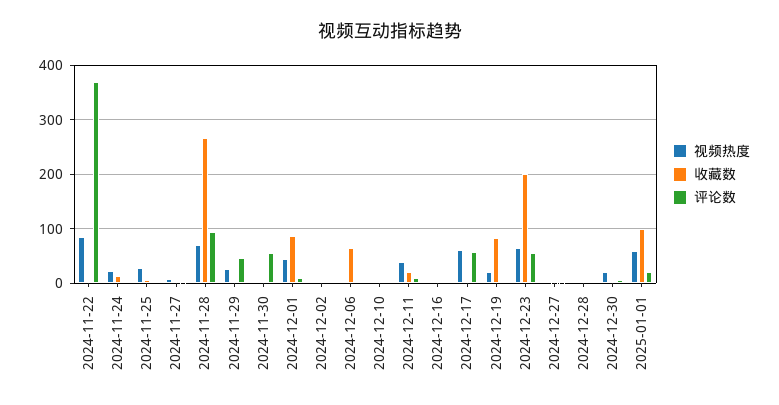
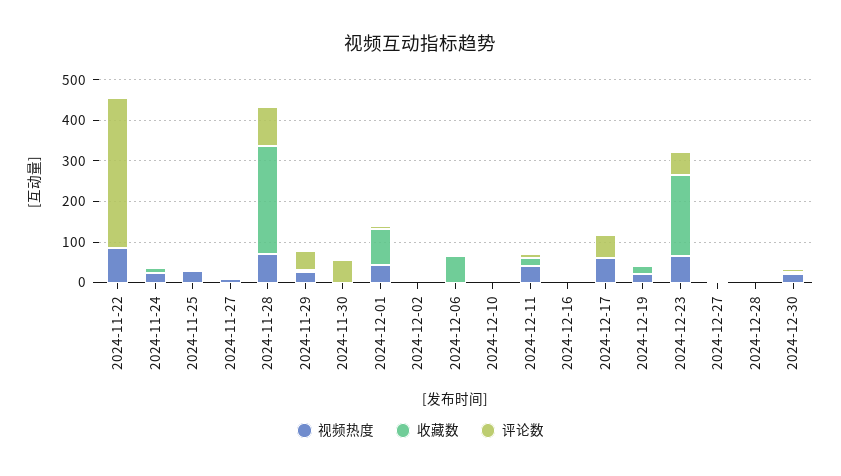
收藏数, 2024-12-19: 80 -> 20
视频热度, 2025-01-01: 60 -> none
收藏数, 2025-01-01: 100 -> none
评论数, 2025-01-01: 20 -> none

